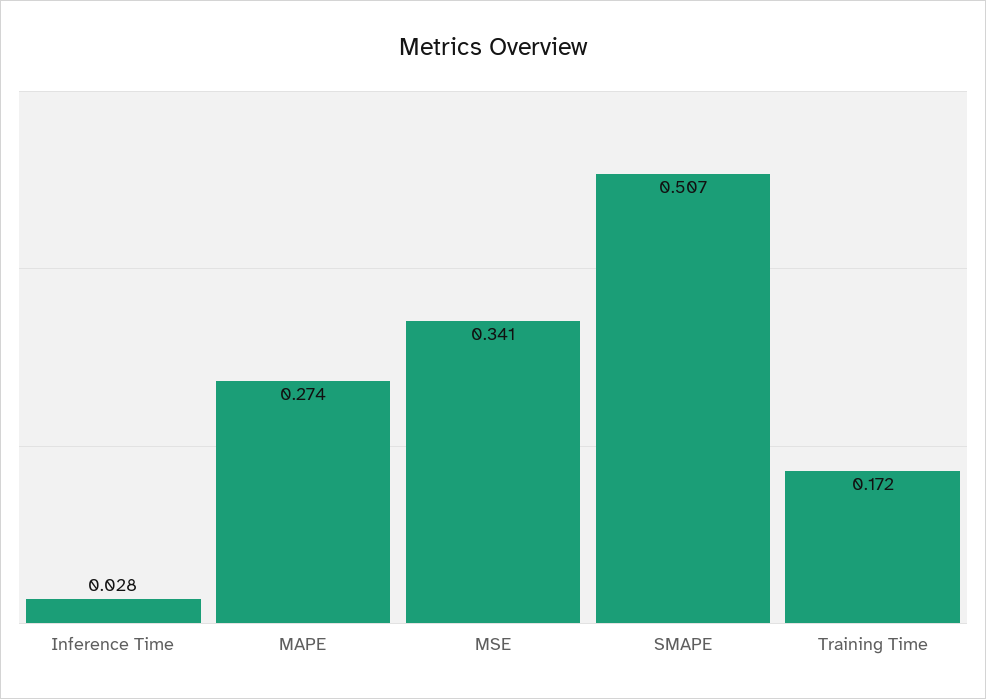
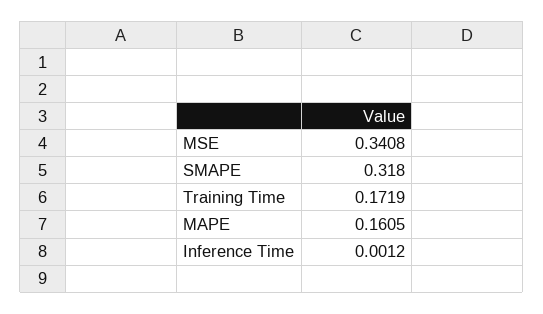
Inference Time: 0.028 -> 0.0012
MAPE: 0.274 -> 0.1605
SMAPE: 0.507 -> 0.318

